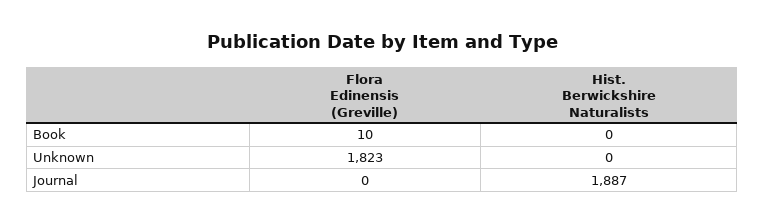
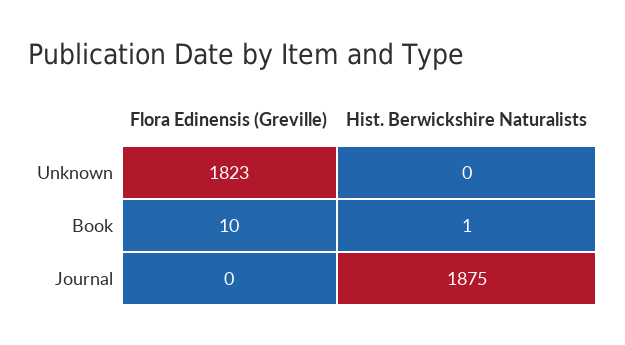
Hist. Berwickshire Naturalists, Book: 0 -> 1
Hist. Berwickshire Naturalists, Journal: 1887 -> 1875

